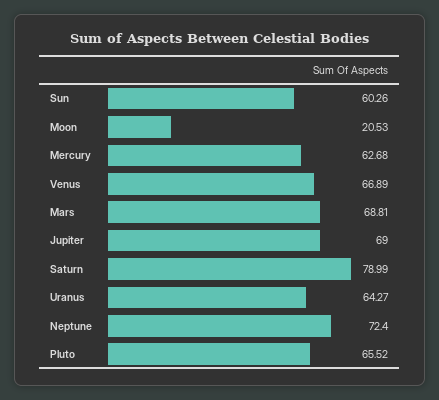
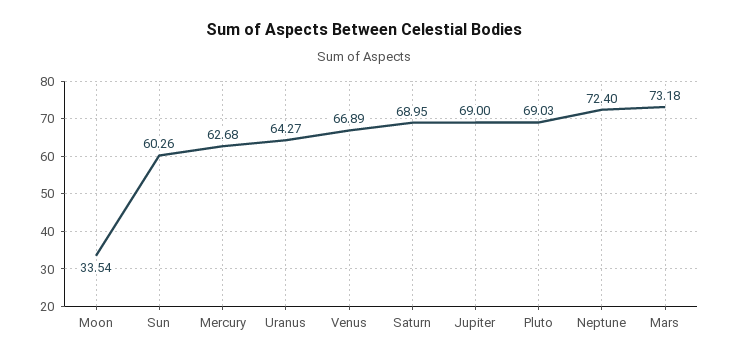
Moon: 20.53 -> 33.54
Mars: 68.81 -> 73.18
Saturn: 78.99 -> 68.95
Pluto: 65.52 -> 69.03

